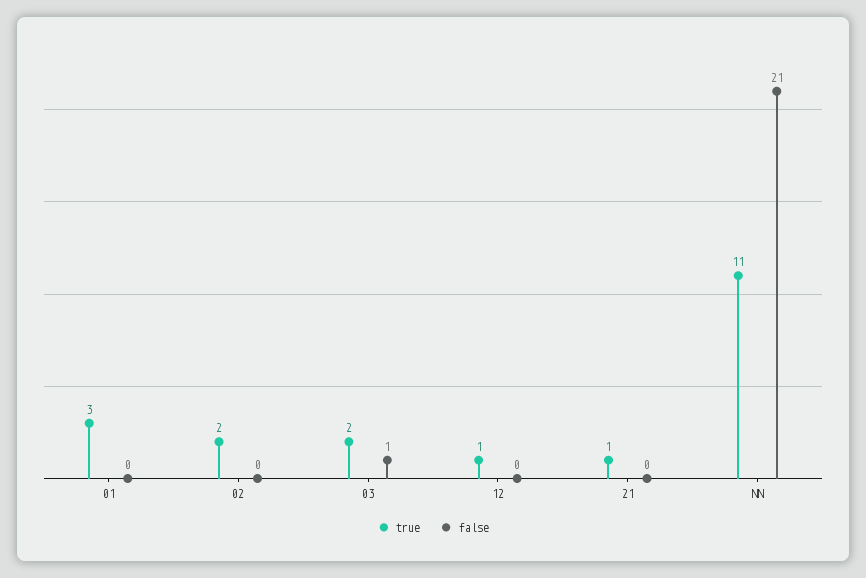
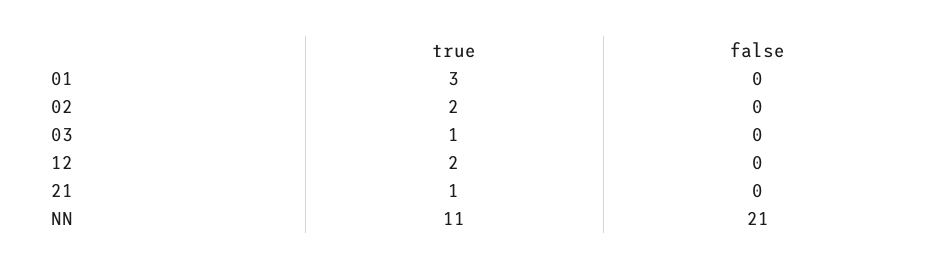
true, 03: 2 -> 1
false, 03: 1 -> 0
true, 12: 1 -> 2

